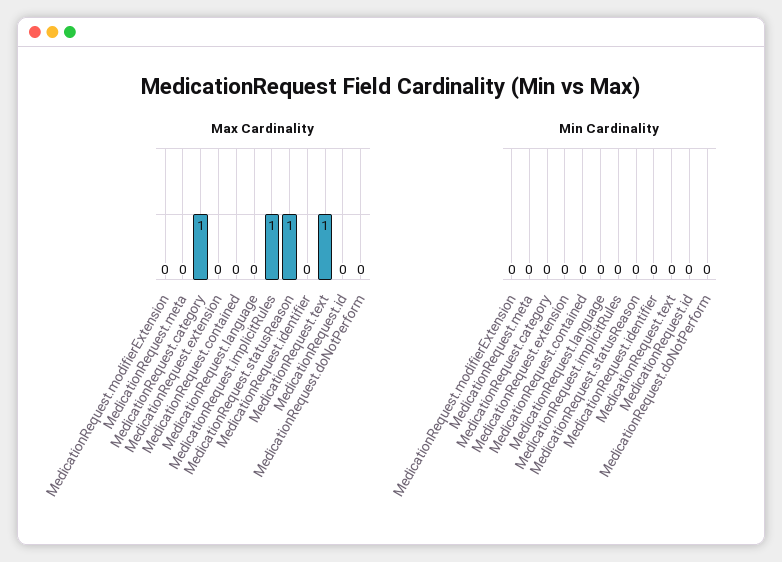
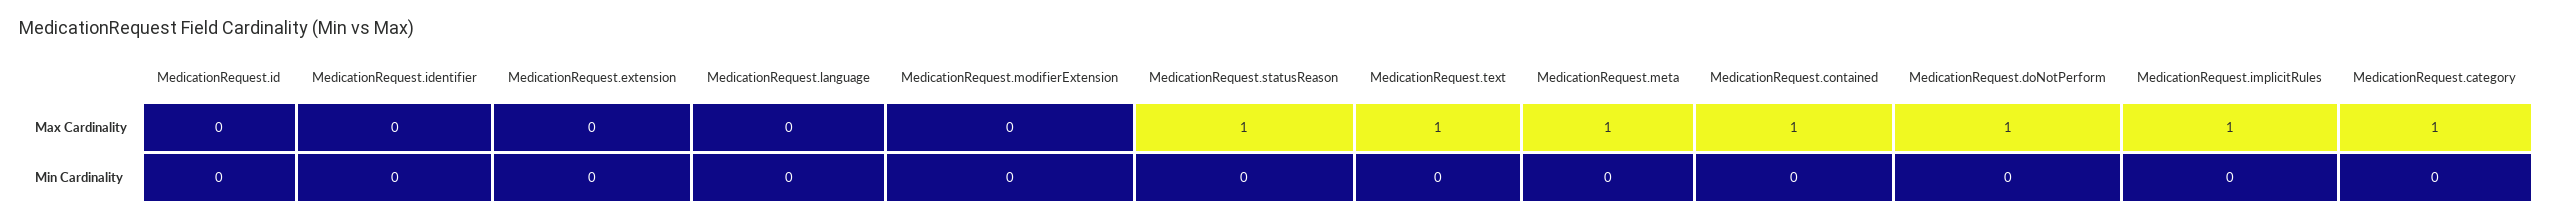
Max Cardinality, MedicationRequest.meta: 0 -> 1
Max Cardinality, MedicationRequest.contained: 0 -> 1
Max Cardinality, MedicationRequest.doNotPerform: 0 -> 1

